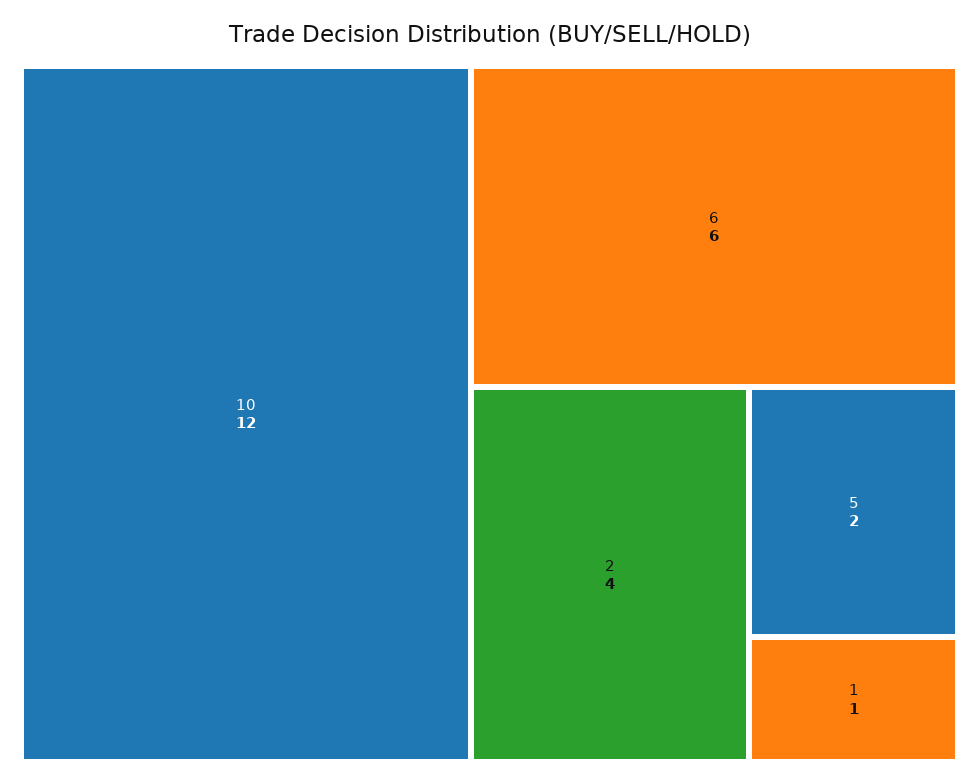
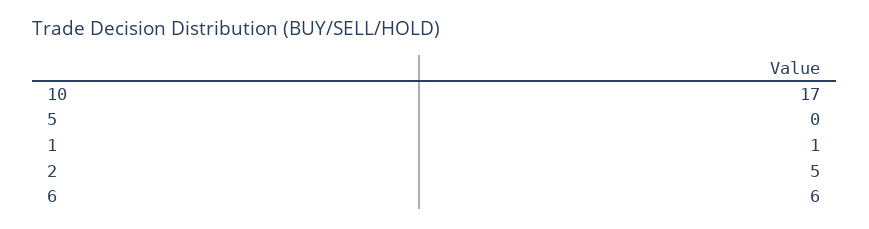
10: 12 -> 17
2: 4 -> 5
5: 2 -> 0

